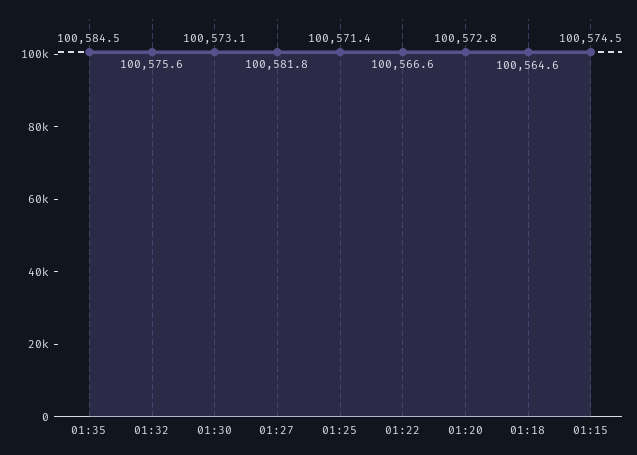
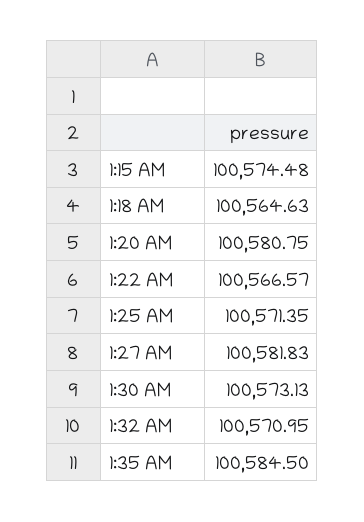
01:32: 100575.6 -> 100570.95
01:20: 100572.8 -> 100580.75

